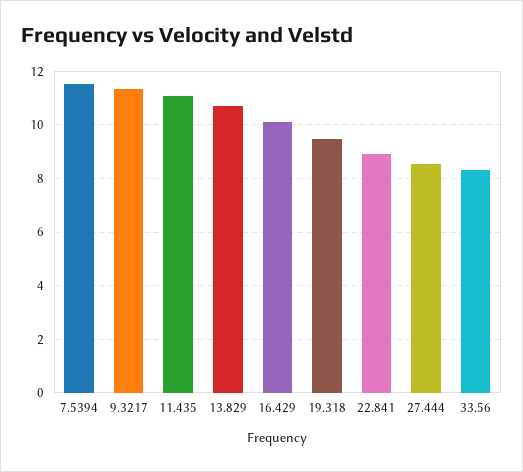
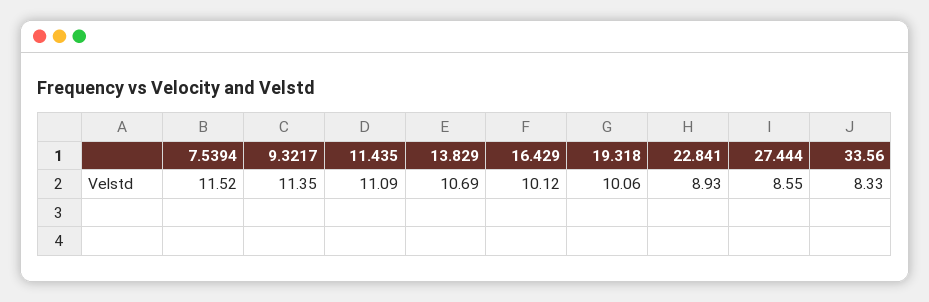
19.318: 9.5 -> 10.06

